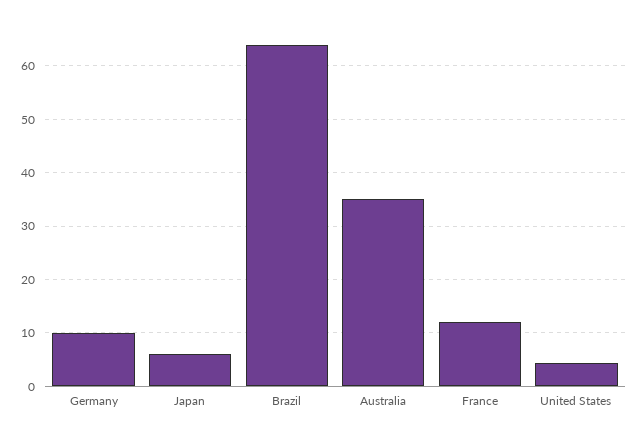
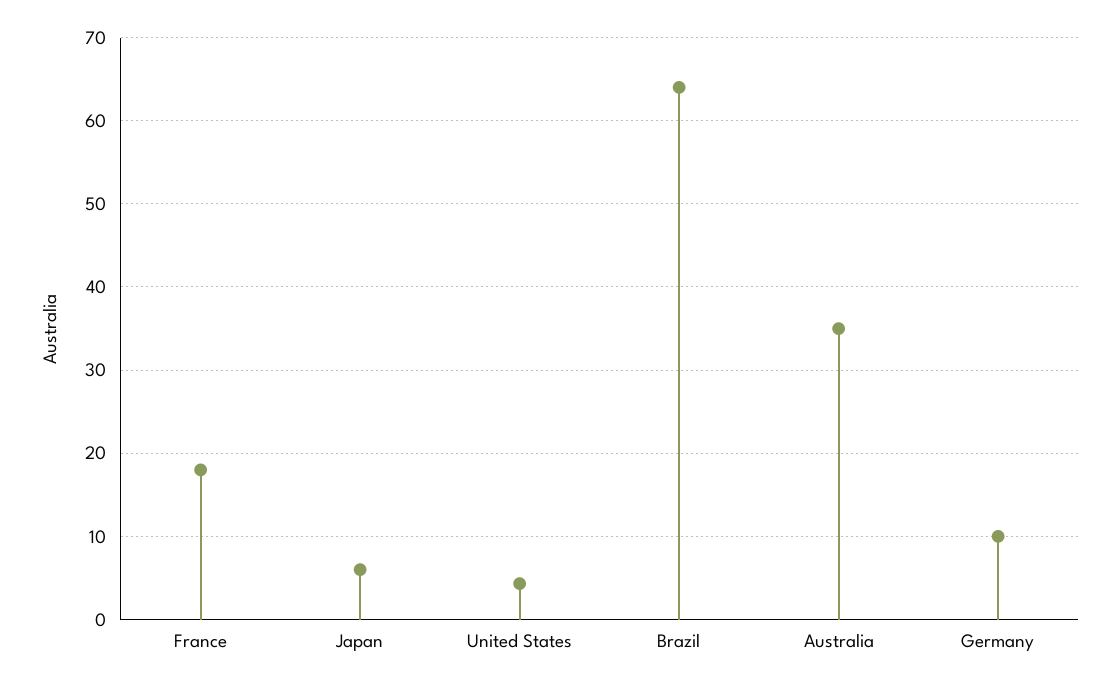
France: 12 -> 18

